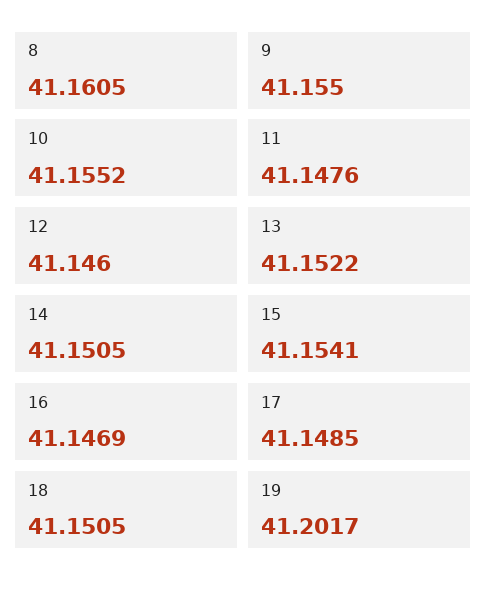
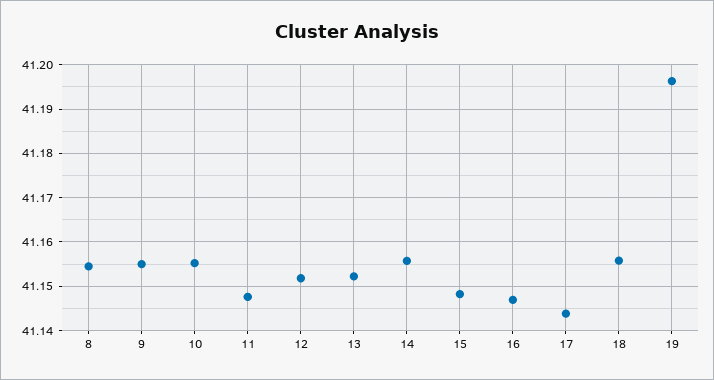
8: 41.1605 -> 41.154
12: 41.146 -> 41.152
14: 41.1505 -> 41.156
15: 41.1541 -> 41.148
17: 41.1485 -> 41.144
18: 41.1505 -> 41.156
19: 41.2017 -> 41.196

